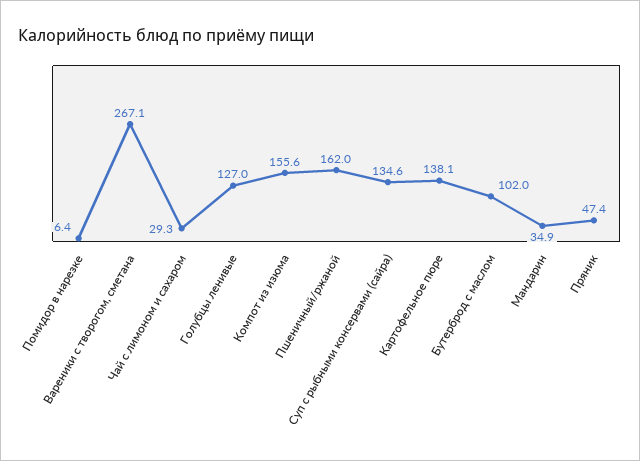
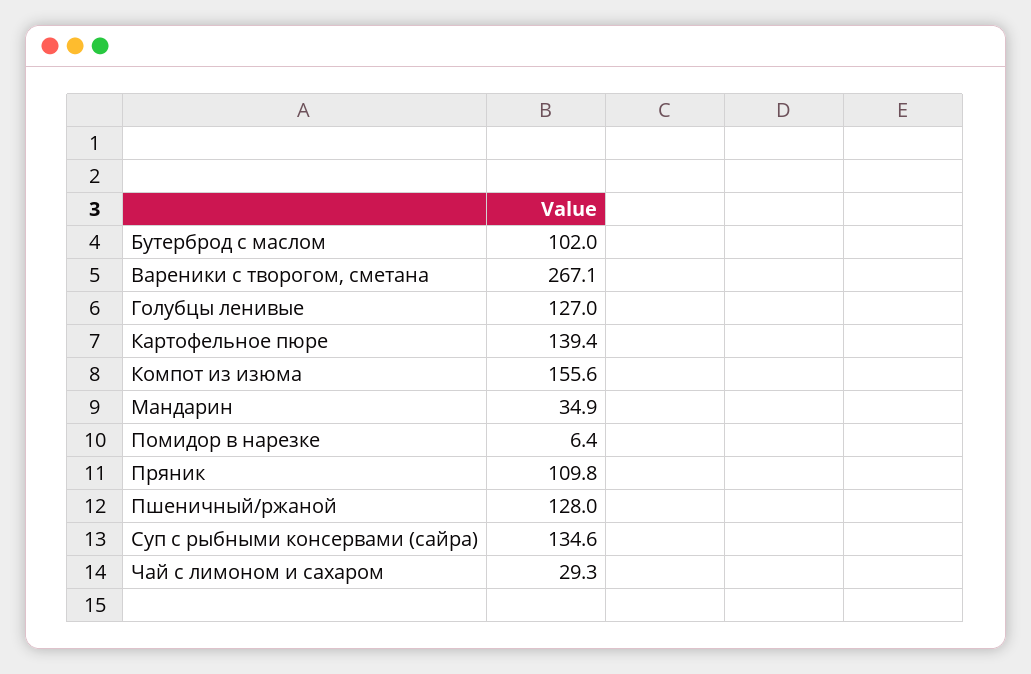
Пшеничный/ржаной: 162 -> 128
Картофельное пюре: 138.1 -> 139.4
Пряник: 47.4 -> 109.8

